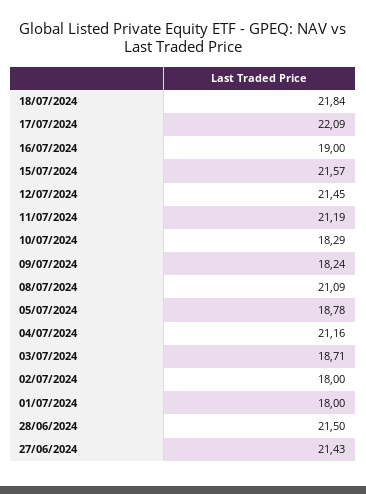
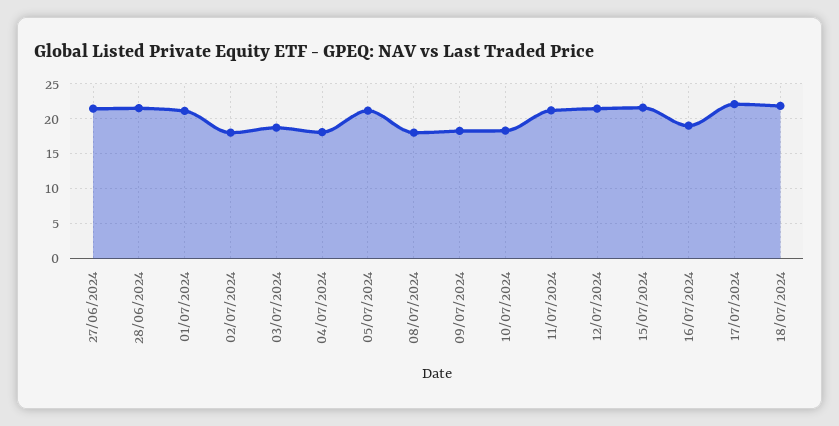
08/07/2024: 21.09 -> 18
05/07/2024: 18.78 -> 21
04/07/2024: 21.16 -> 18
01/07/2024: 18 -> 21

